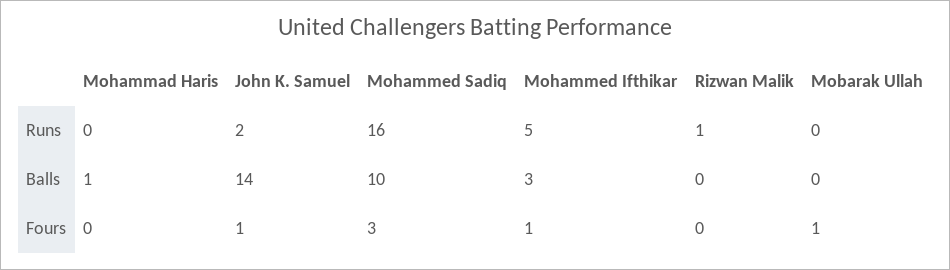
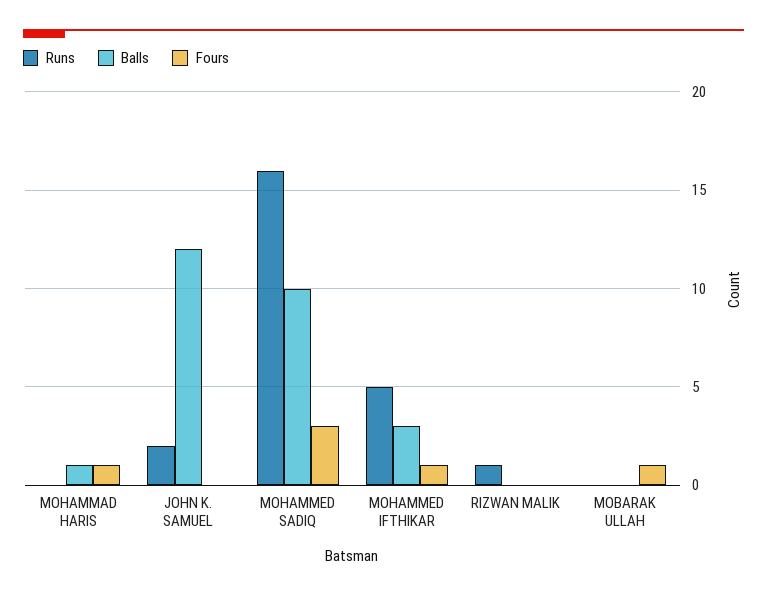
Balls, John K. Samuel: 14 -> 12
Fours, Mohammad Haris: 0 -> 1
Fours, John K. Samuel: 1 -> 0

